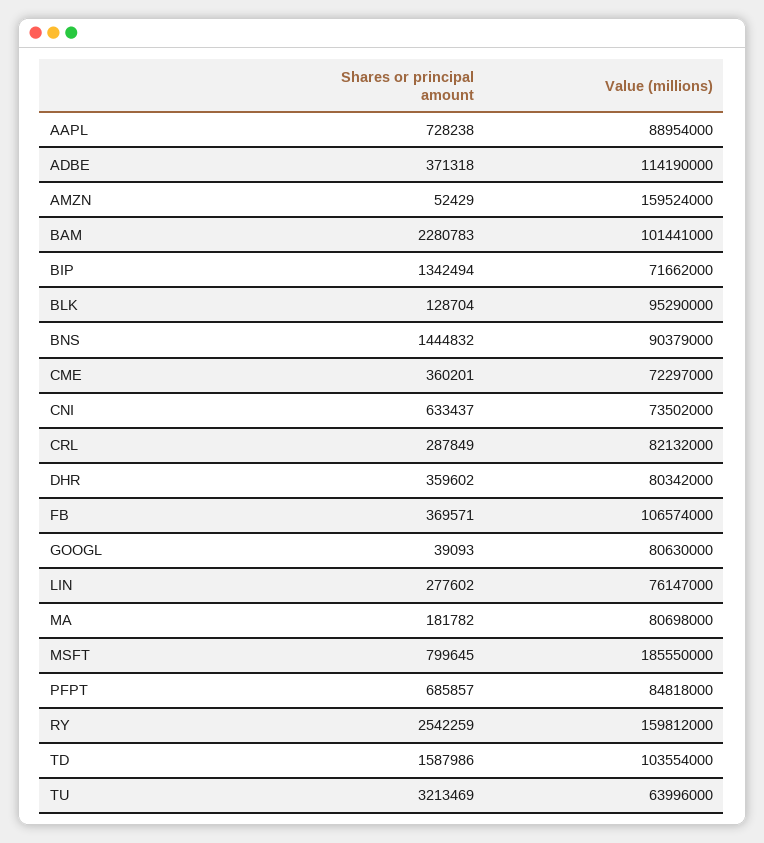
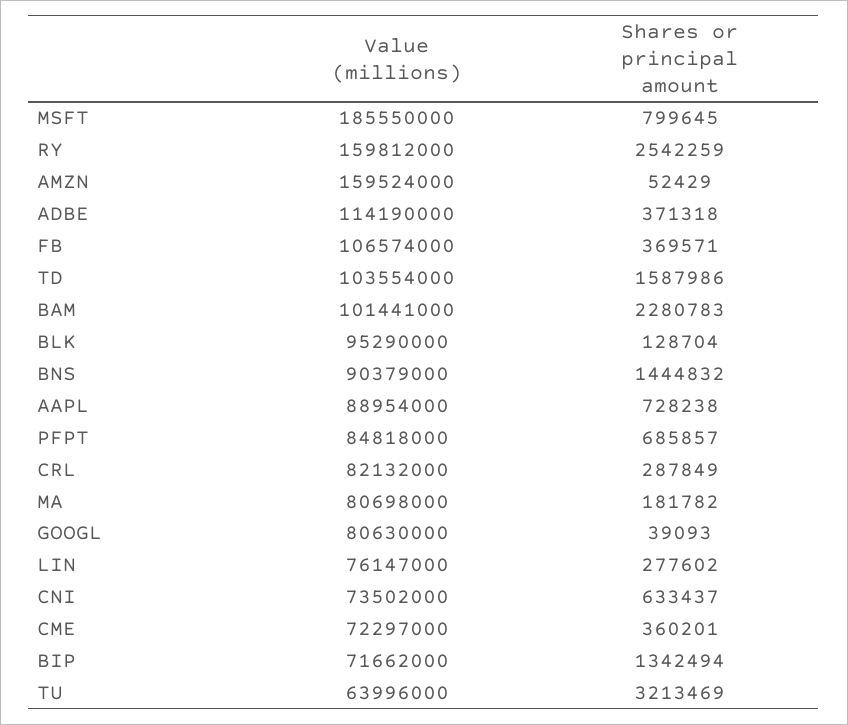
Shares or principal amount, DHR: 359602 -> none
Value (millions), DHR: 80342000 -> none

